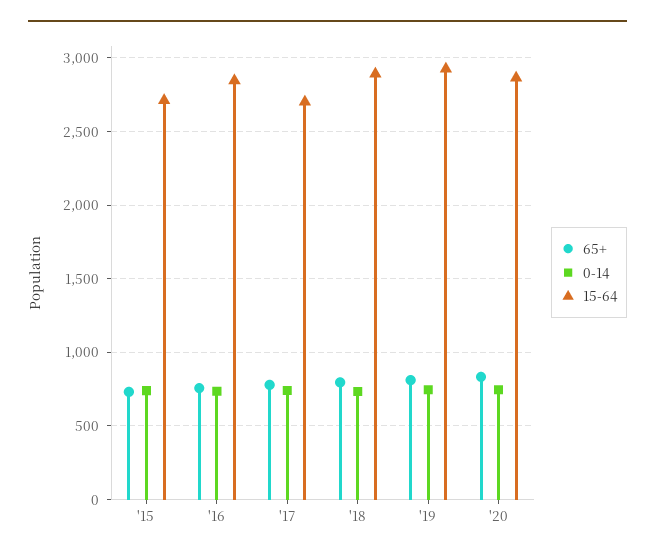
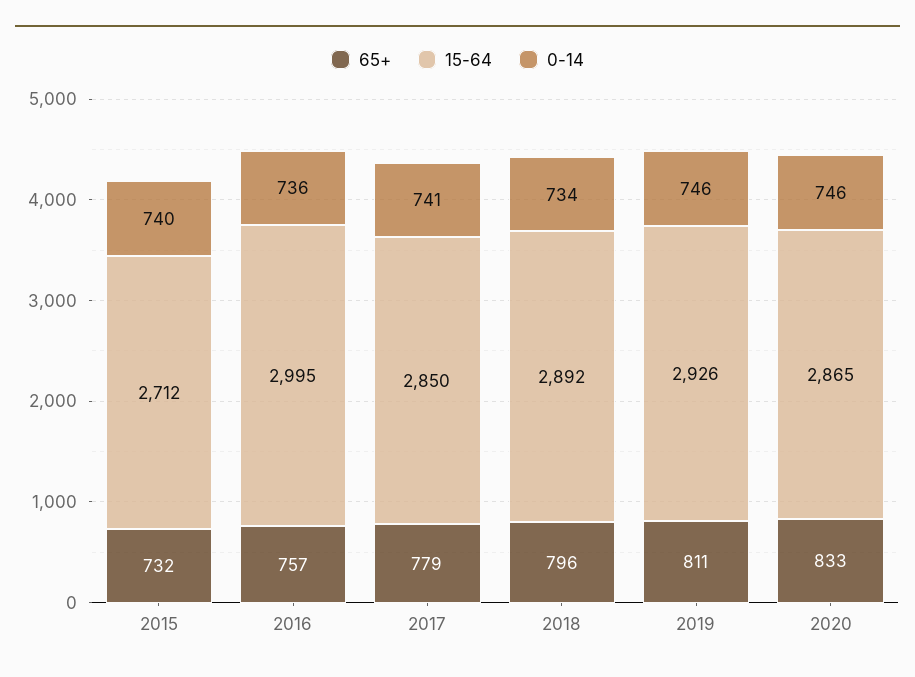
15-64, '16: 2850 -> 2995
15-64, '17: 2700 -> 2850

